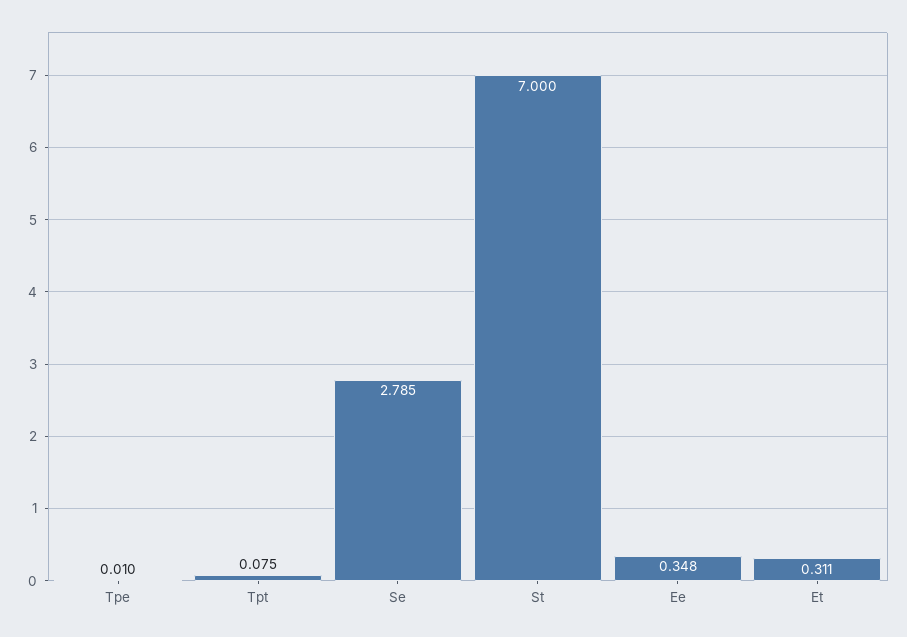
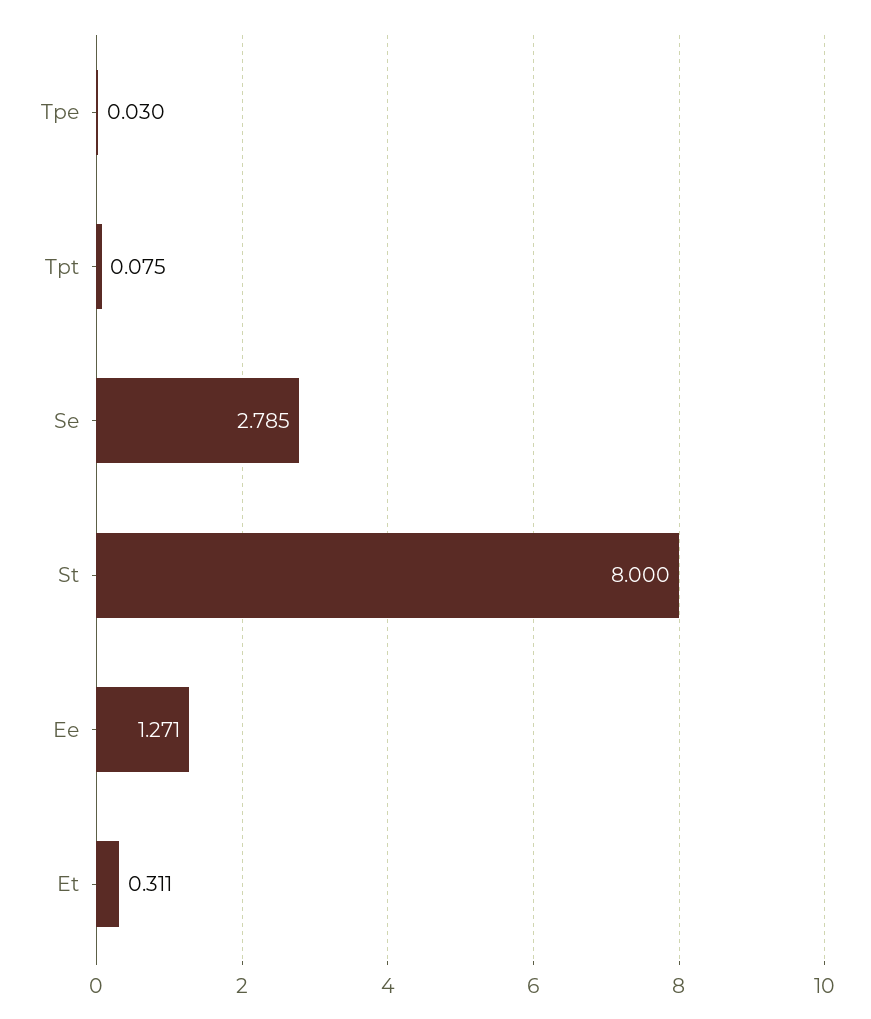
Tpe: 0.01 -> 0.03
St: 7 -> 8
Ee: 0.348 -> 1.271

